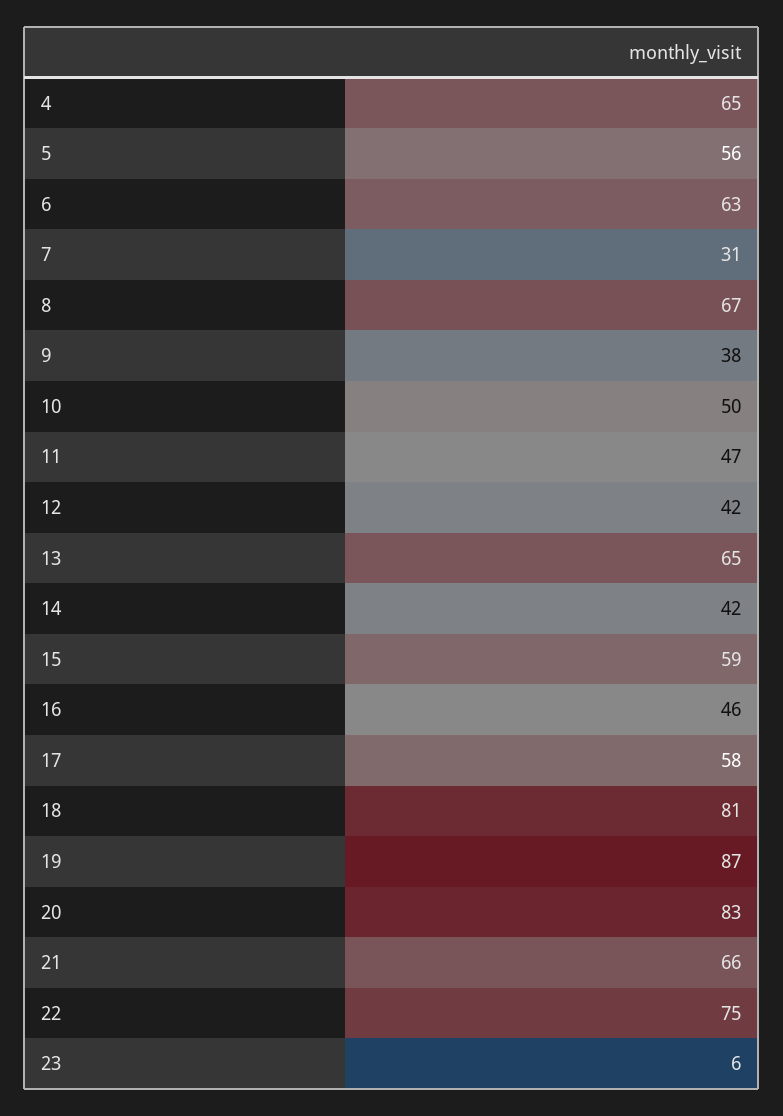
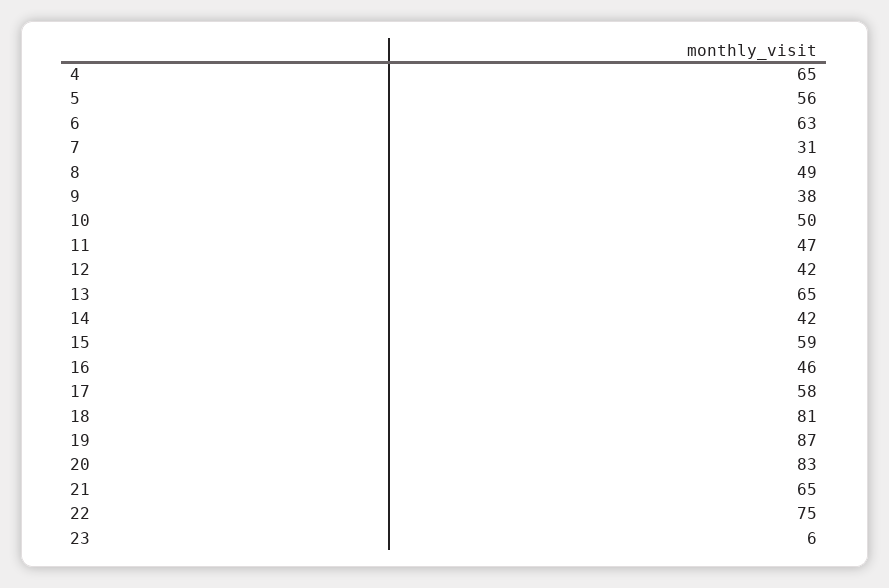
8: 67 -> 49
21: 66 -> 65

